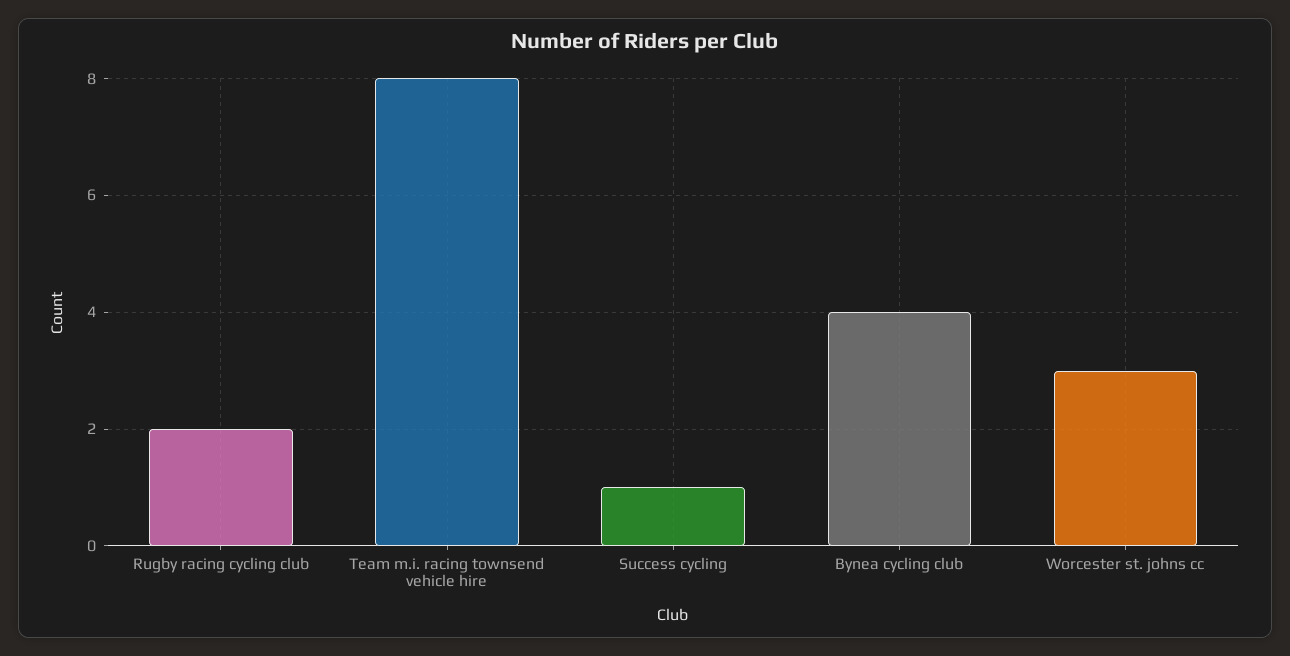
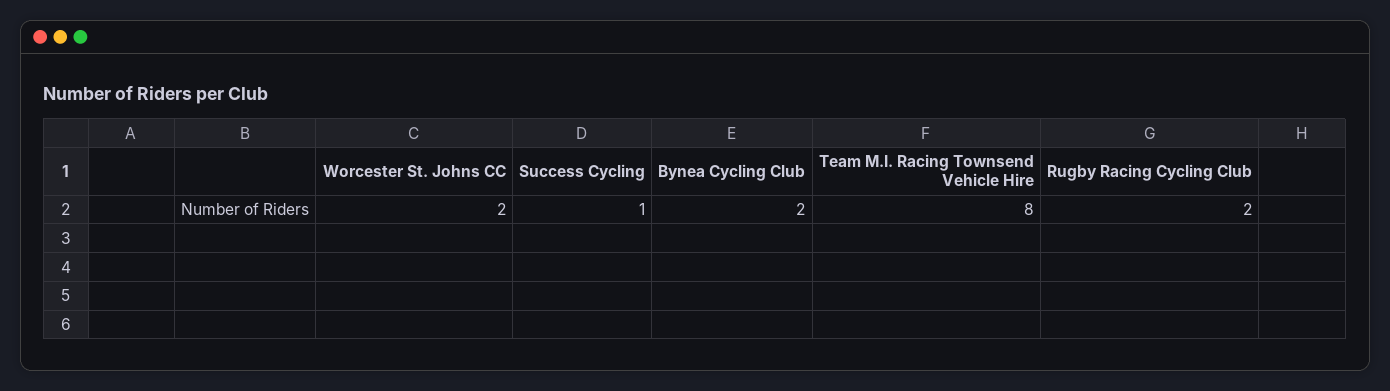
Bynea cycling club: 4 -> 2
Worcester st. johns cc: 3 -> 2

